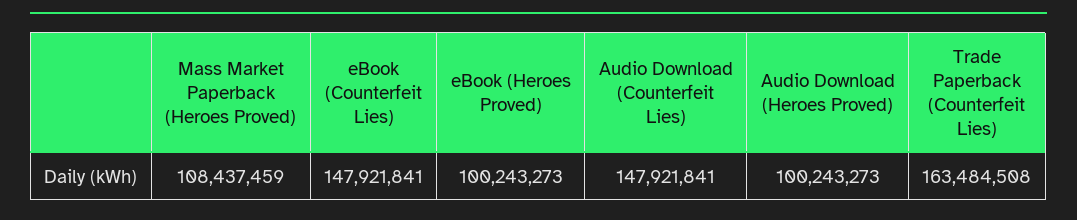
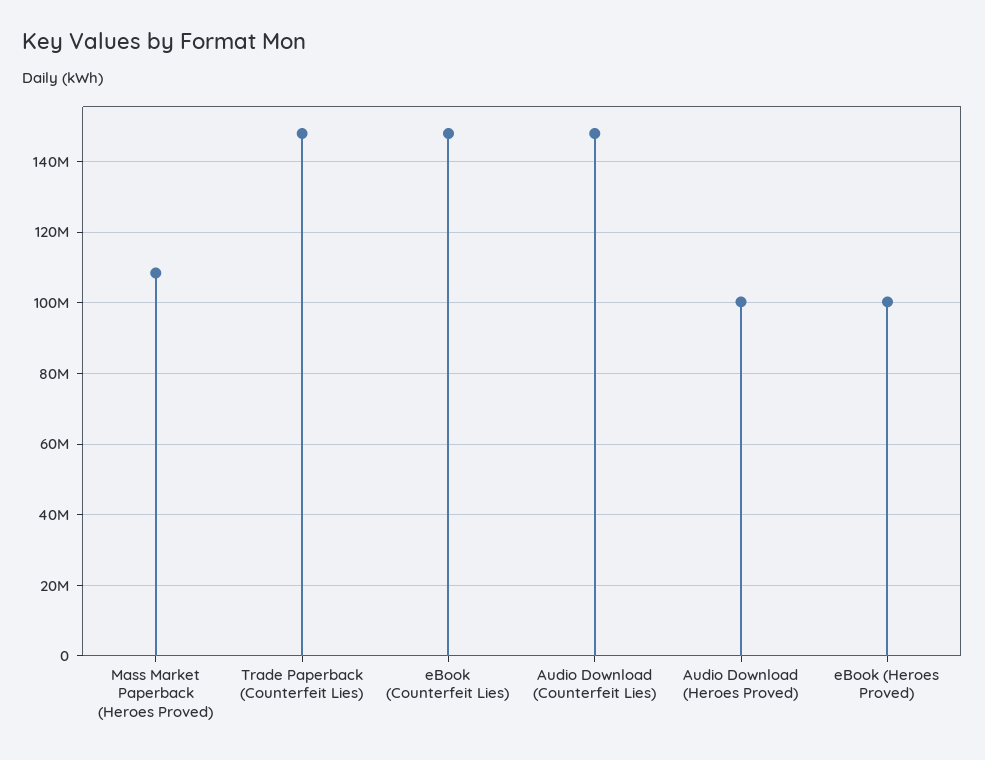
Trade Paperback (Counterfeit Lies): 163484508 -> 148000000

